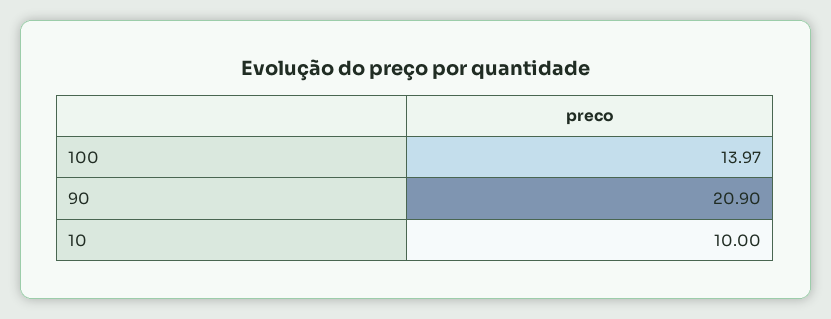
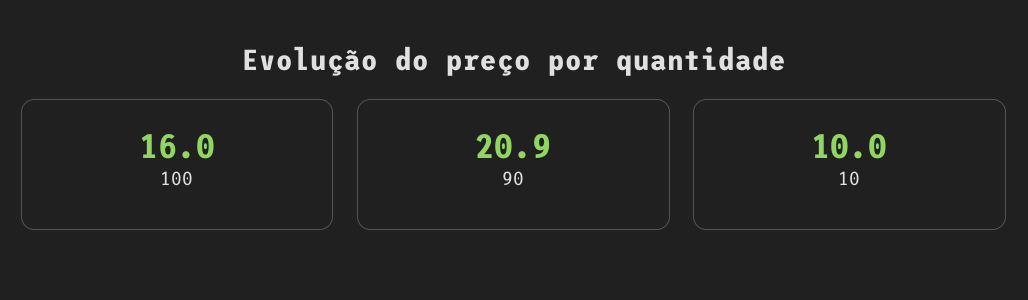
100: 13.97 -> 16

